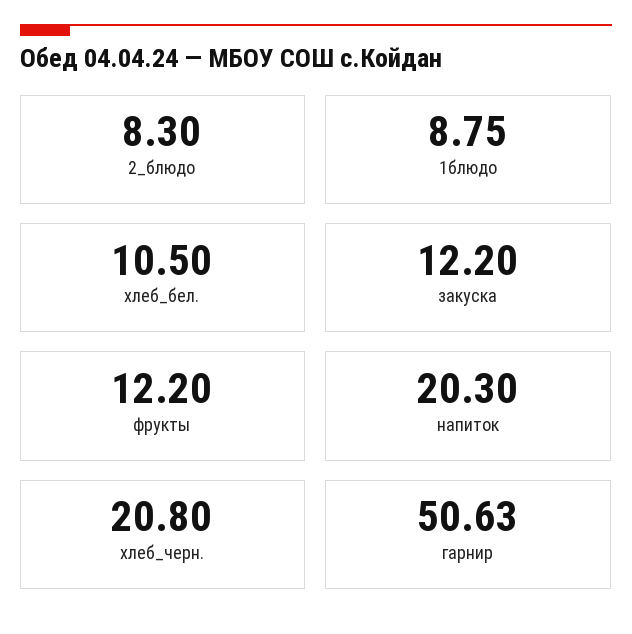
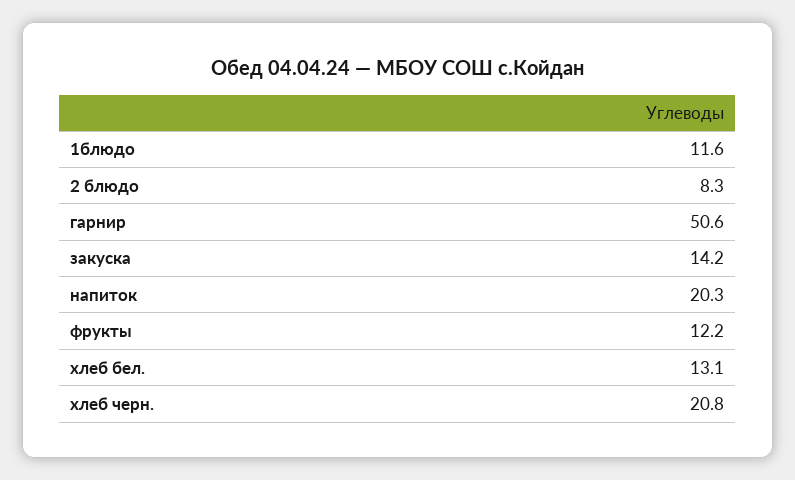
1блюдо: 8.75 -> 11.6
хлеб_бел.: 10.5 -> 13.1
закуска: 12.2 -> 14.2

